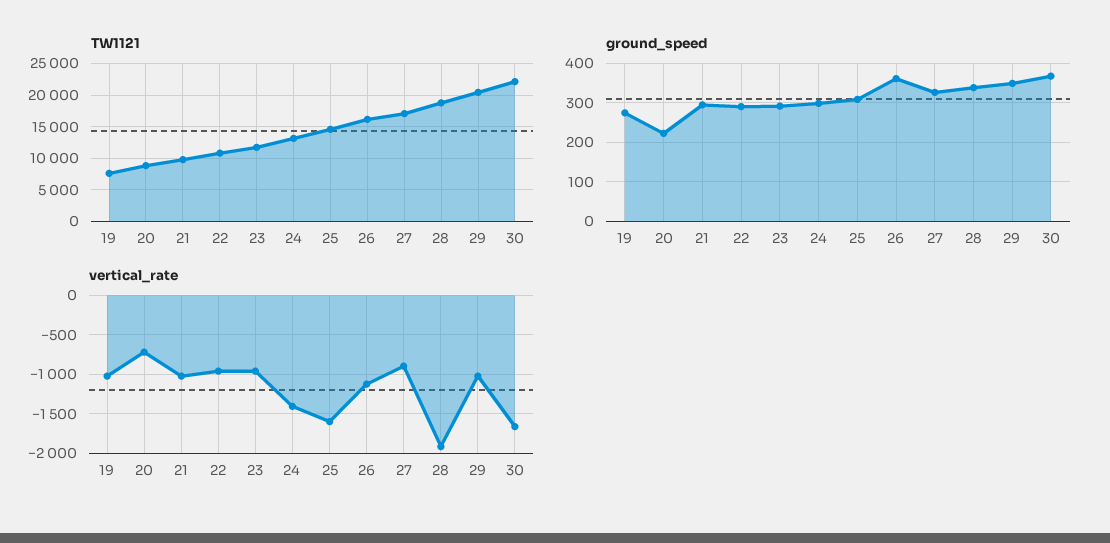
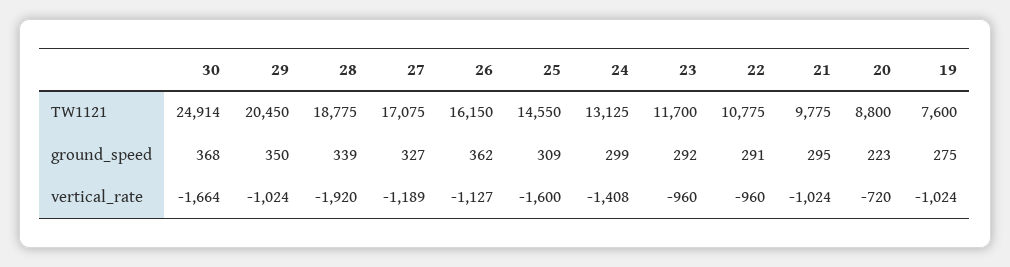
TW1121, 30: 22000 -> 24914
vertical_rate, 27: -900 -> -1189

